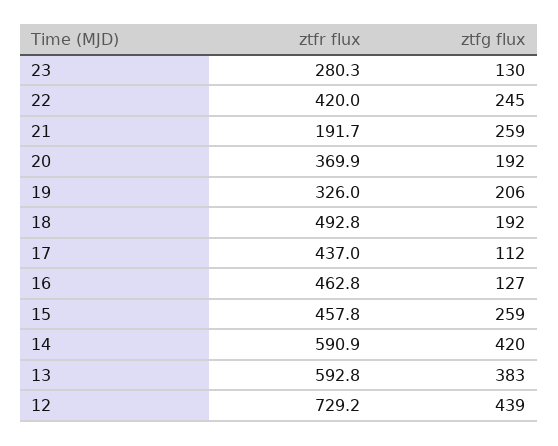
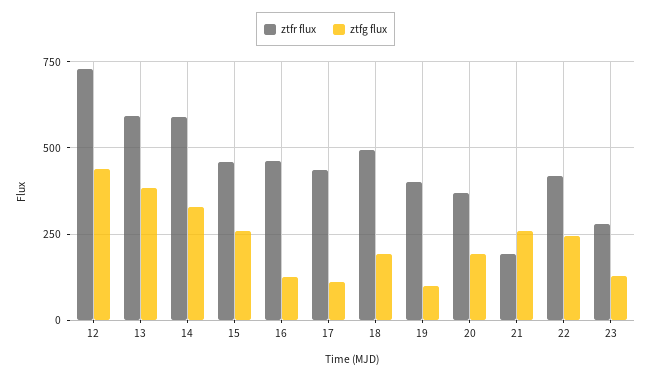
ztfr flux, 19: 326 -> 400
ztfg flux, 19: 206 -> 100
ztfg flux, 14: 420 -> 325

